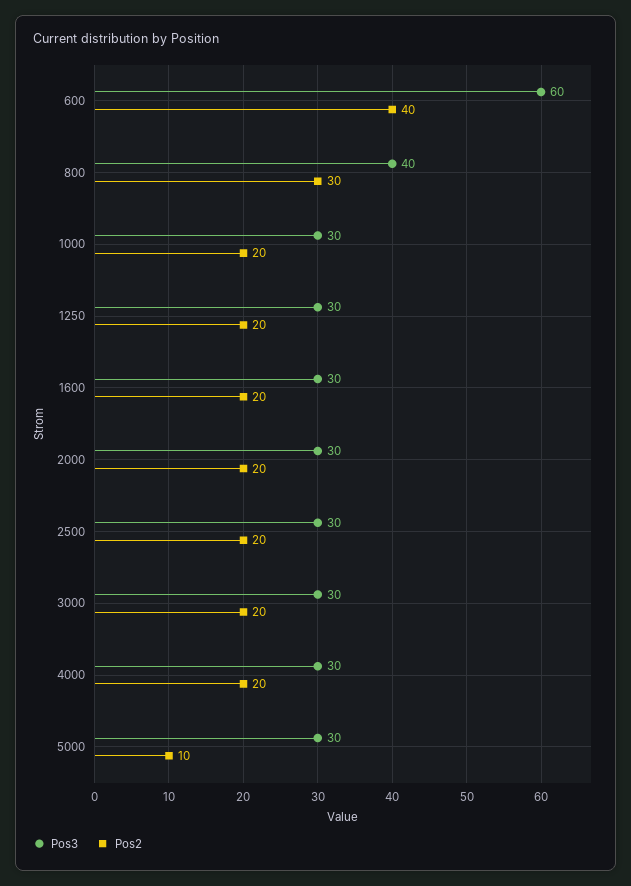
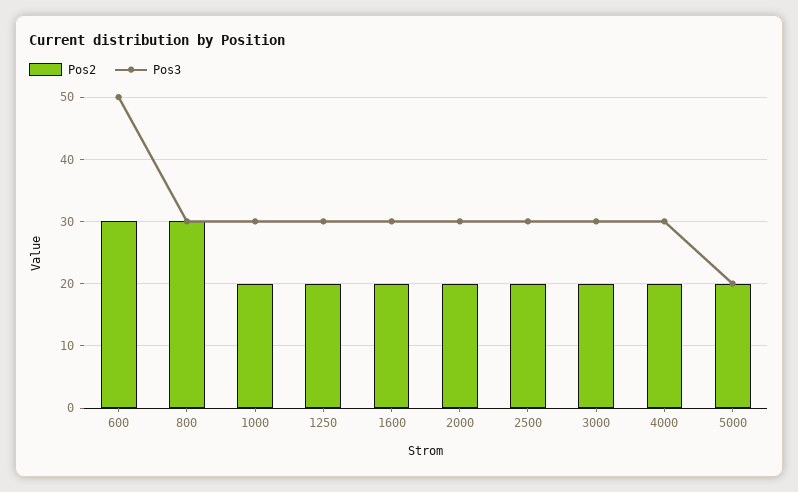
Pos3, 600: 60 -> 50
Pos2, 600: 40 -> 30
Pos3, 800: 40 -> 30
Pos3, 5000: 30 -> 20
Pos2, 5000: 10 -> 20

